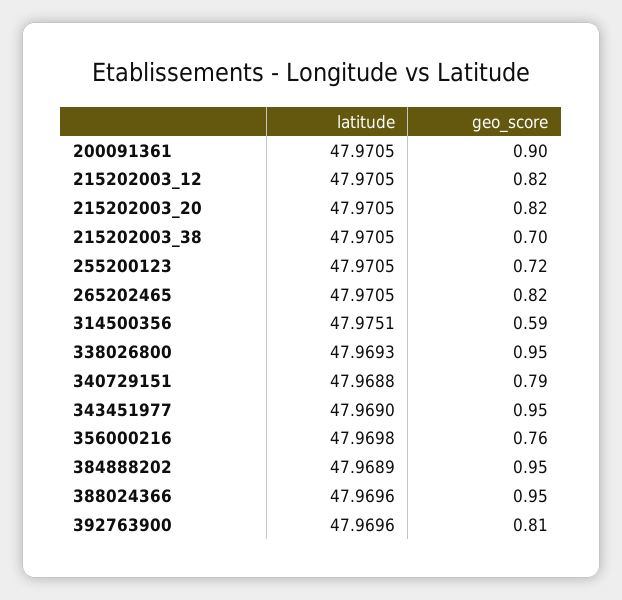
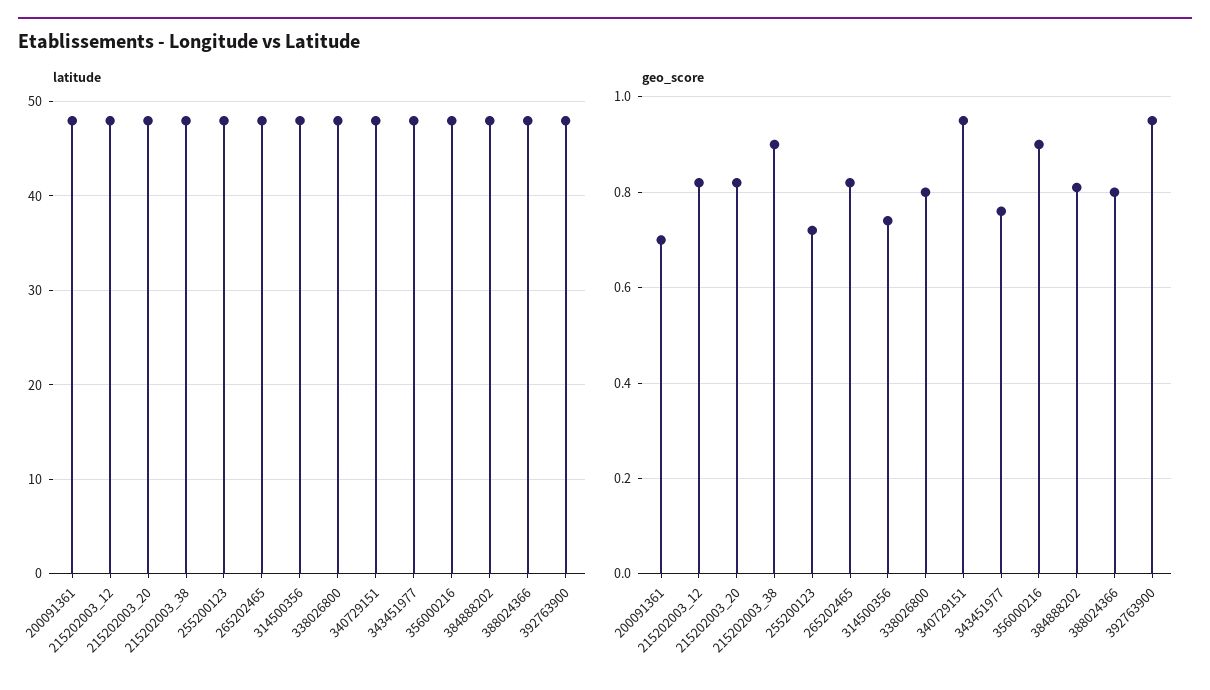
geo_score, 200091361: 0.9 -> 0.7
geo_score, 215202003_38: 0.7 -> 0.9
geo_score, 314500356: 0.59 -> 0.75
geo_score, 338026800: 0.95 -> 0.8
geo_score, 340729151: 0.79 -> 0.95
geo_score, 343451977: 0.95 -> 0.75
geo_score, 356000216: 0.76 -> 0.9
geo_score, 384888202: 0.95 -> 0.8
geo_score, 388024366: 0.95 -> 0.8
geo_score, 392763900: 0.81 -> 0.95

